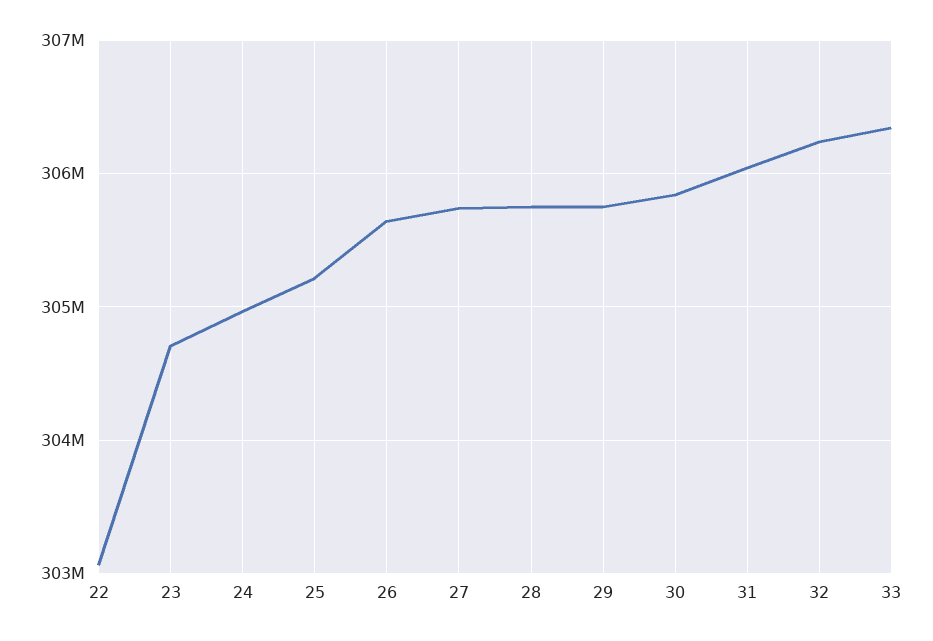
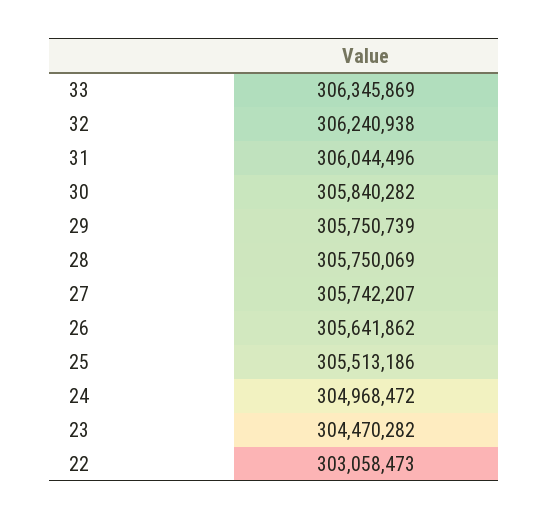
23: 304700000 -> 304470282
25: 305200000 -> 305513186

